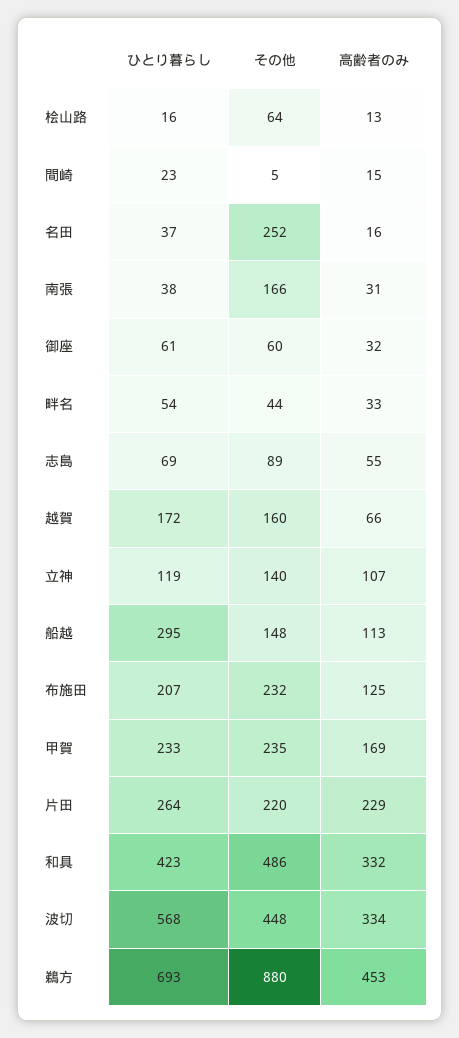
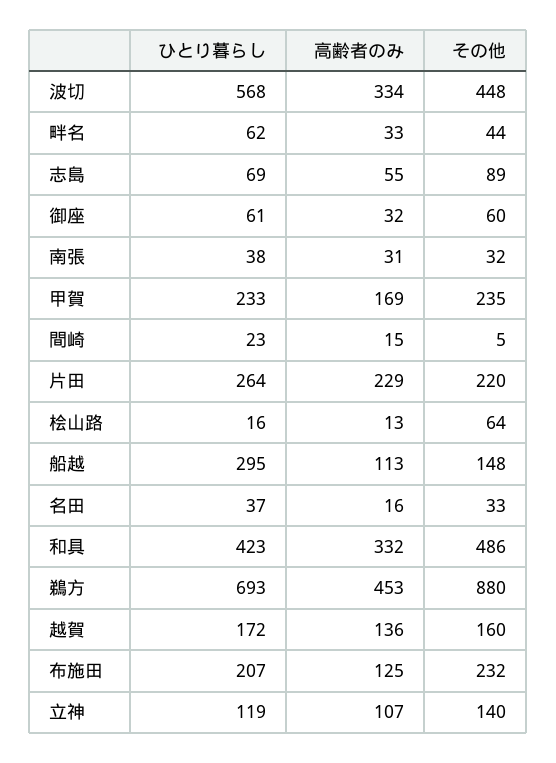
その他, 名田: 252 -> 33
その他, 南張: 166 -> 32
ひとり暮らし, 畔名: 54 -> 62
高齢者のみ, 越賀: 66 -> 136

